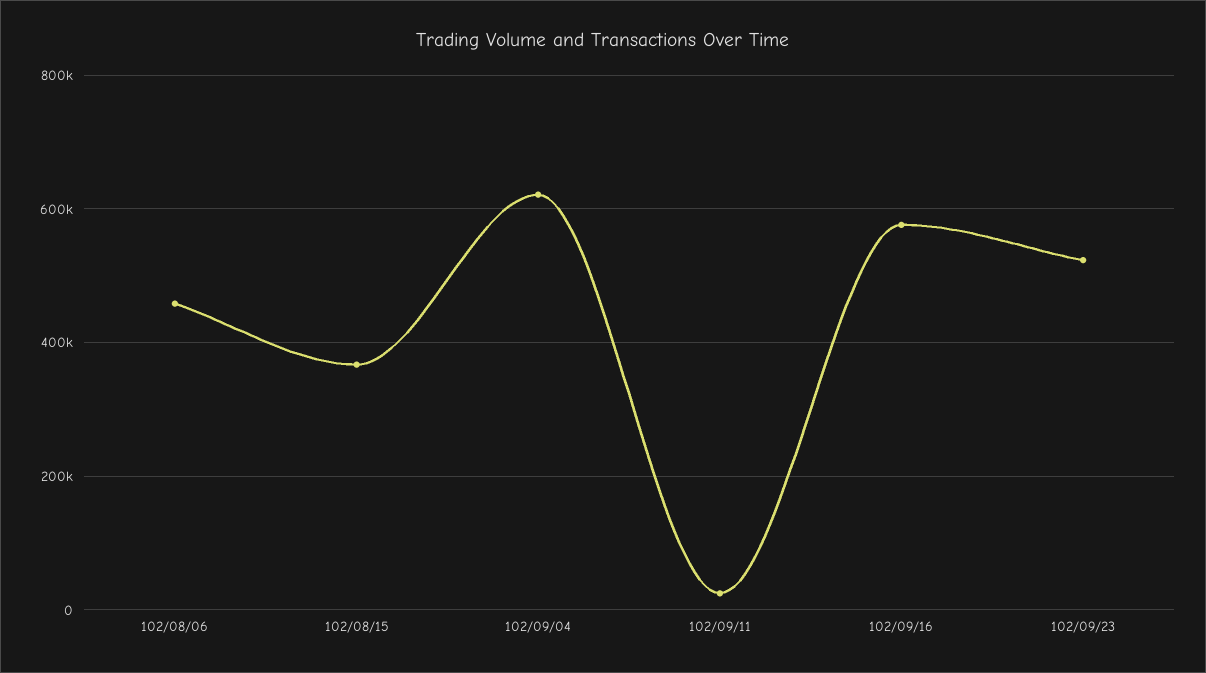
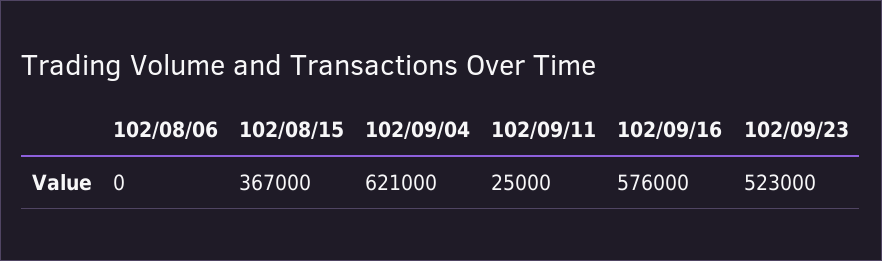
102/08/06: 460000 -> 0

